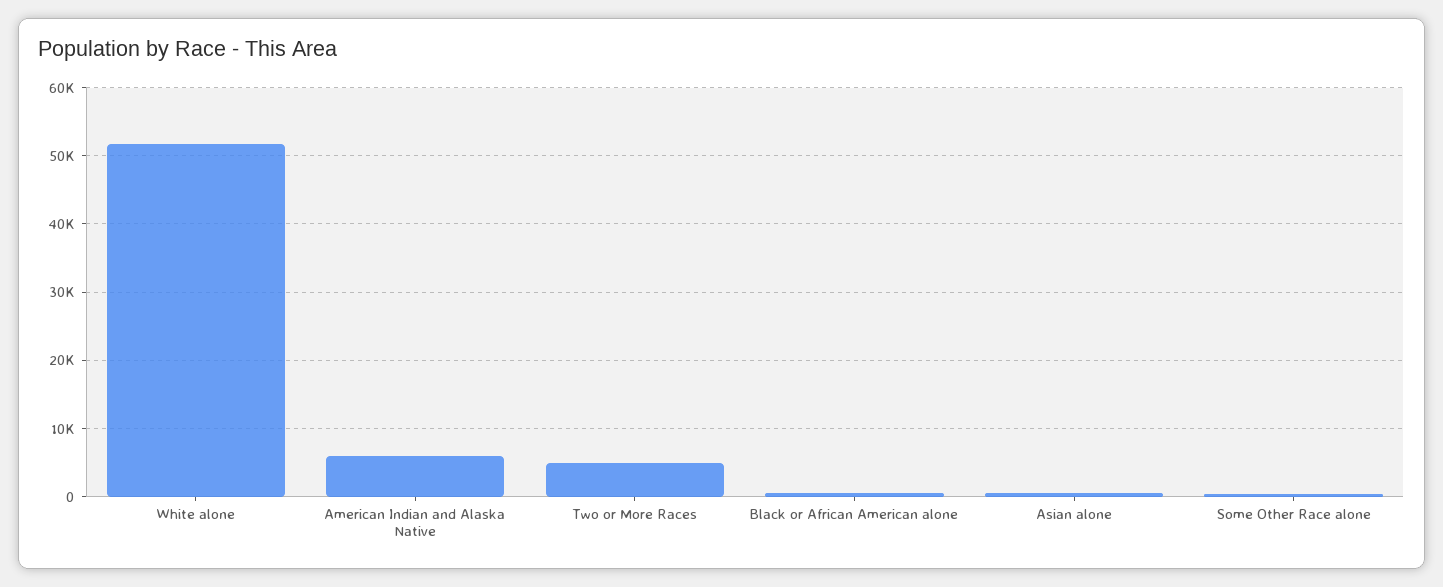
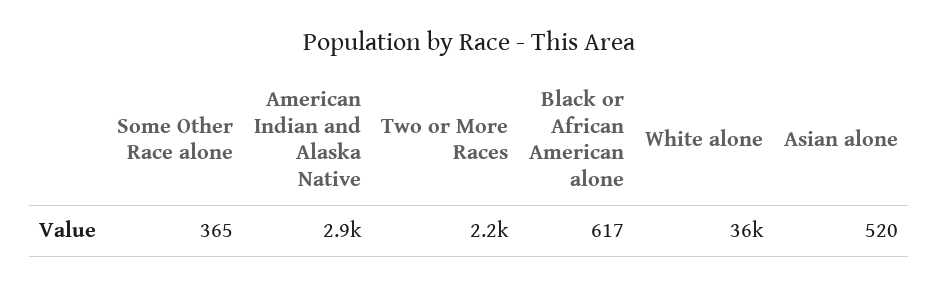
White alone: 52000 -> 36000
American Indian and Alaska Native: 6000 -> 2900
Two or More Races: 5000 -> 2200

